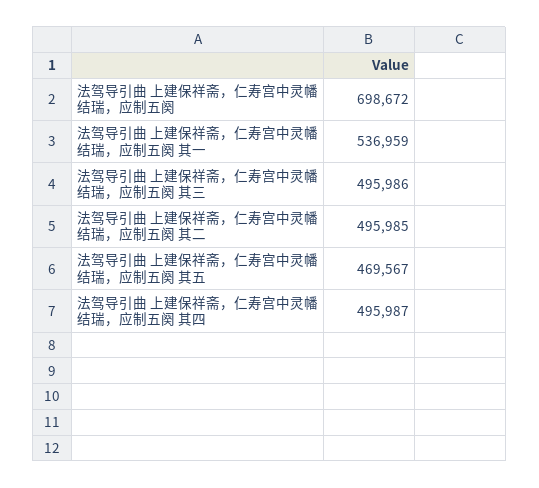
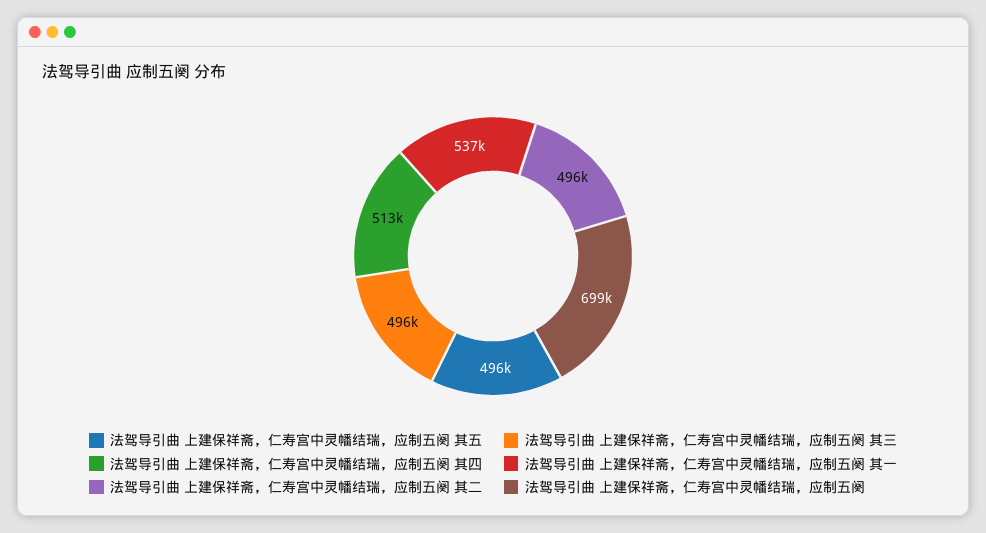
法驾导引曲 上建保祥斋，仁寿宫中灵幡结瑞，应制五阕 其五: 469567 -> 496000
法驾导引曲 上建保祥斋，仁寿宫中灵幡结瑞，应制五阕 其四: 495987 -> 513000

